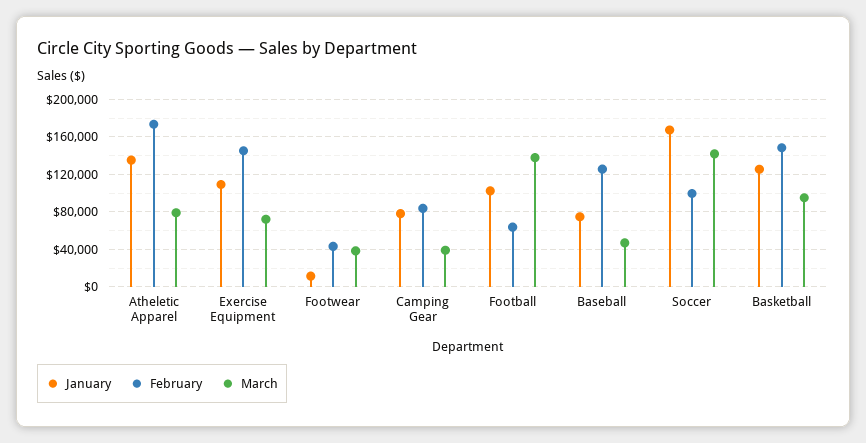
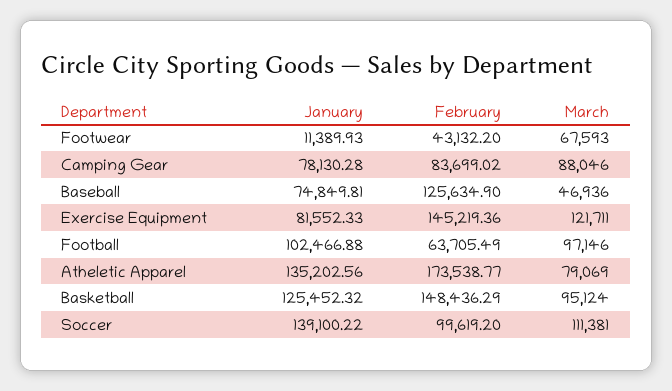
January, Exercise Equipment: 110000 -> 81552.33
March, Exercise Equipment: 70000 -> 121711
March, Footwear: 40000 -> 67593
March, Camping Gear: 40000 -> 88046
March, Football: 140000 -> 97146
January, Soccer: 170000 -> 139100.22
March, Soccer: 140000 -> 111381

